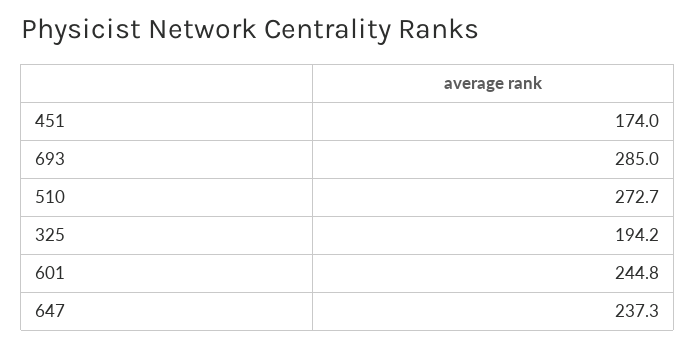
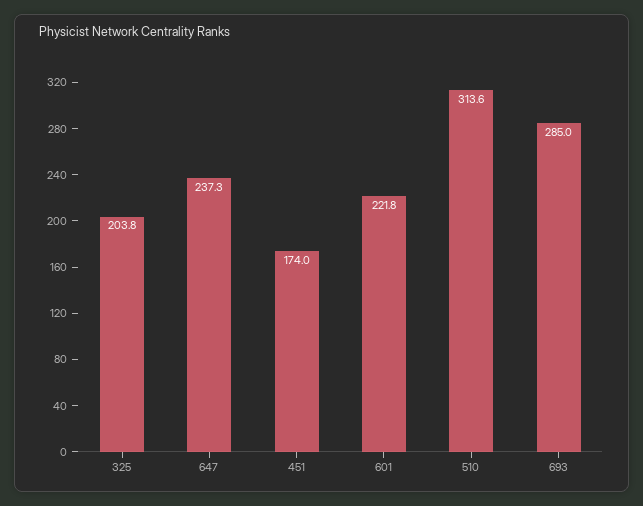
510: 272.7 -> 313.6
325: 194.2 -> 203.8
601: 244.8 -> 221.8

